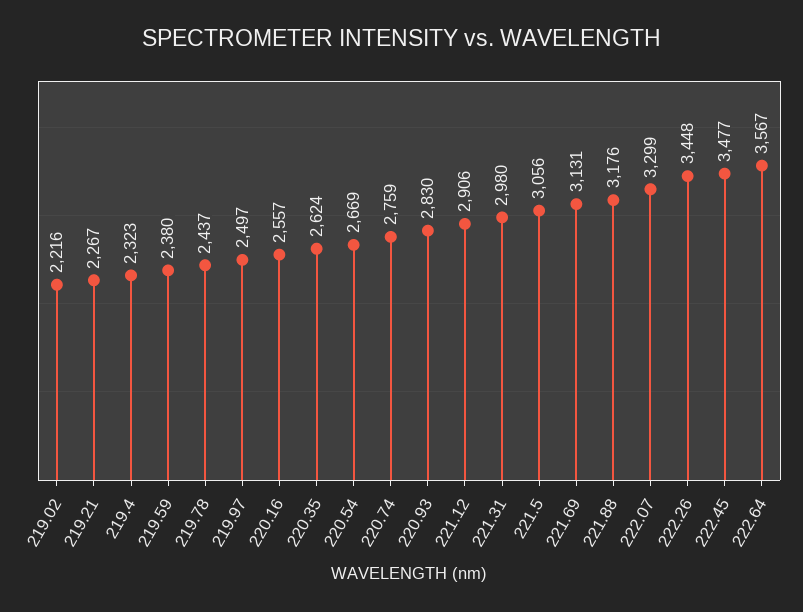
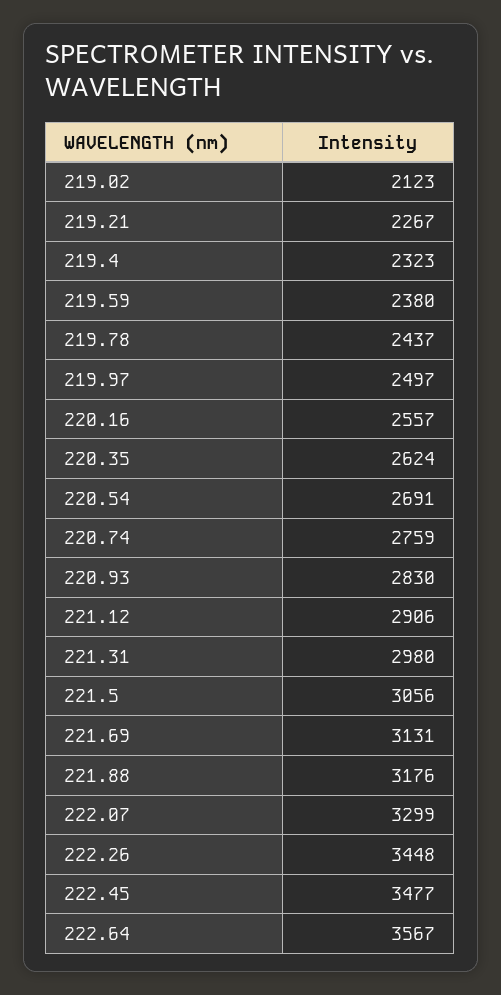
219.02: 2216 -> 2123
220.54: 2669 -> 2691

